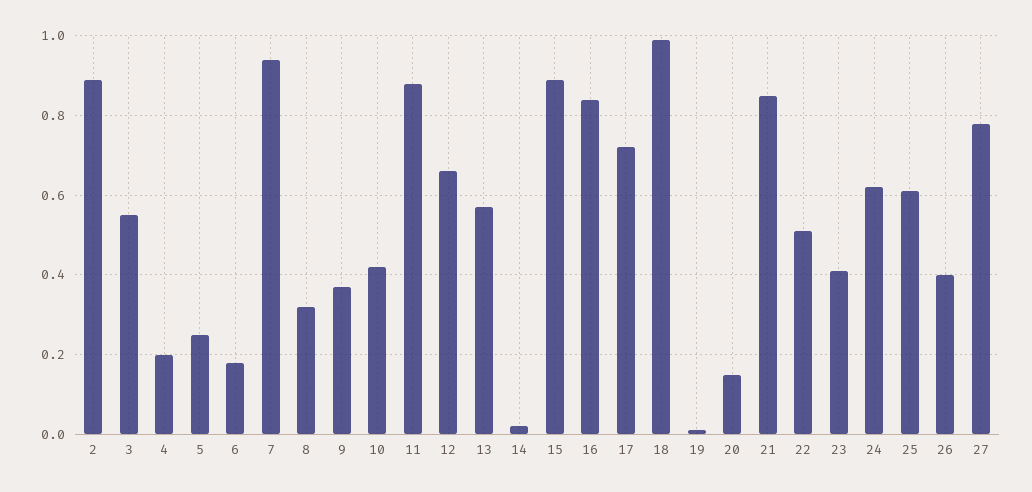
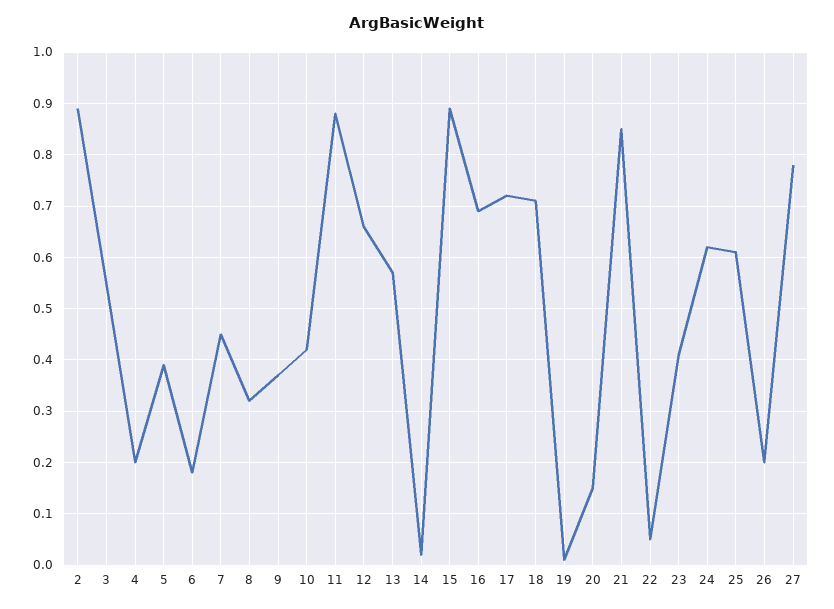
5: 0.25 -> 0.4
7: 0.95 -> 0.45
16: 0.85 -> 0.7
18: 1 -> 0.7
22: 0.5 -> 0.05
26: 0.4 -> 0.2

